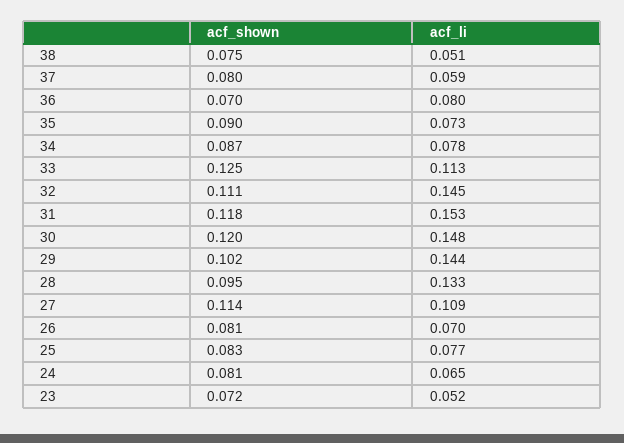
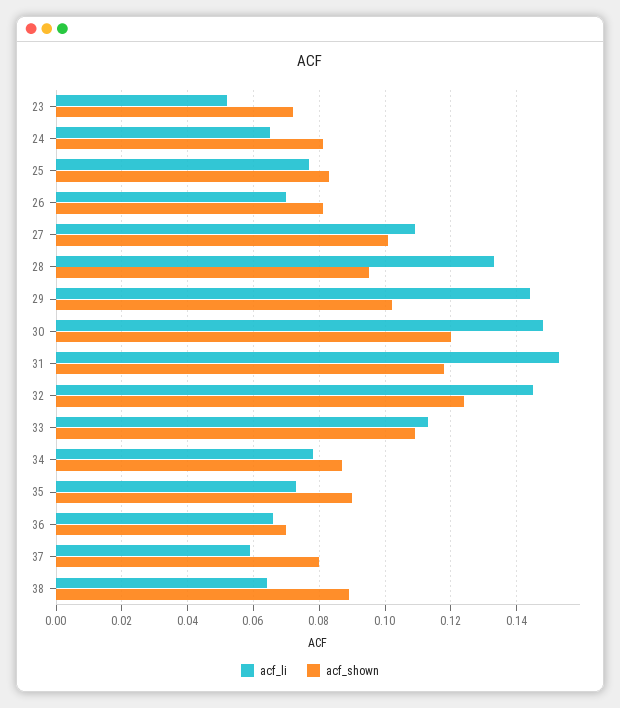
acf_shown, 38: 0.075 -> 0.09
acf_li, 38: 0.051 -> 0.065
acf_li, 36: 0.08 -> 0.065
acf_shown, 33: 0.125 -> 0.11
acf_shown, 32: 0.111 -> 0.125
acf_shown, 27: 0.114 -> 0.1

